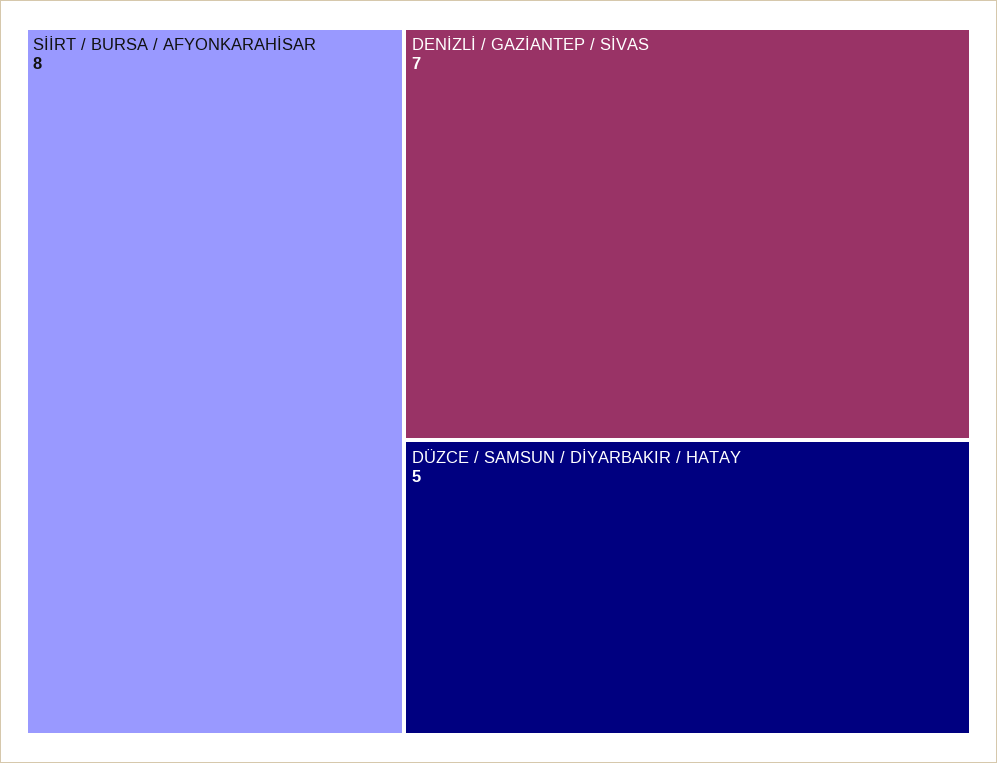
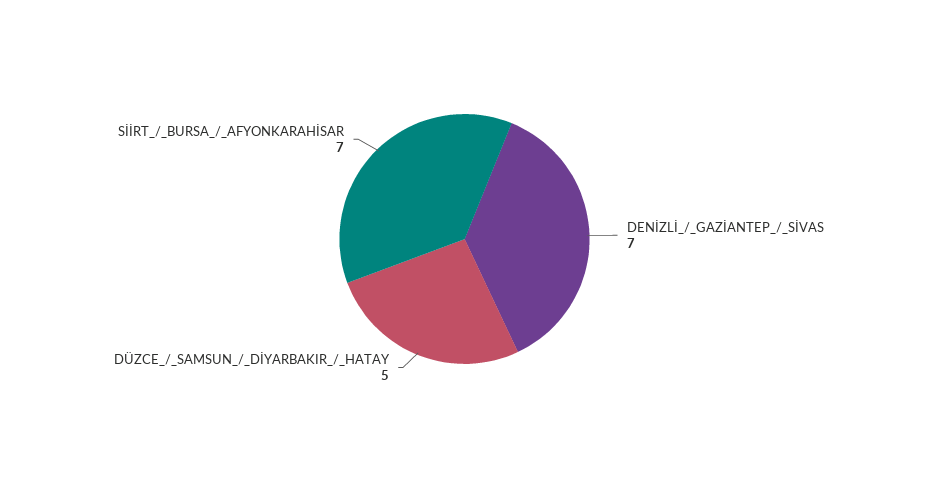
SİİRT / BURSA / AFYONKARAHİSAR: 8 -> 7

